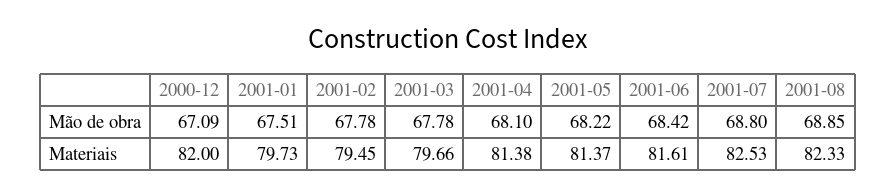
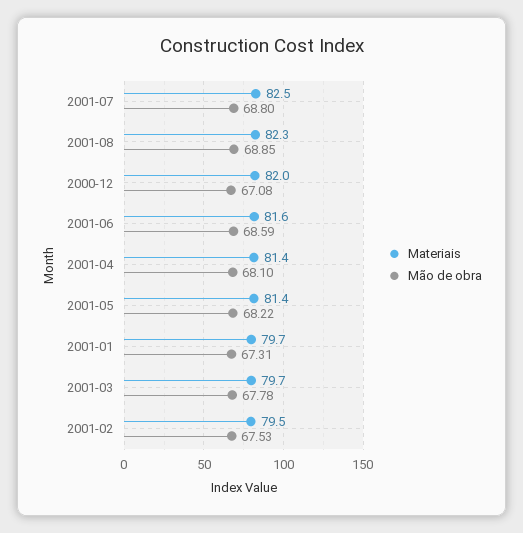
Mão de obra, 2000-12: 67.09 -> 67.08
Mão de obra, 2001-01: 67.51 -> 67.31
Mão de obra, 2001-02: 67.78 -> 67.53
Mão de obra, 2001-06: 68.42 -> 68.59

